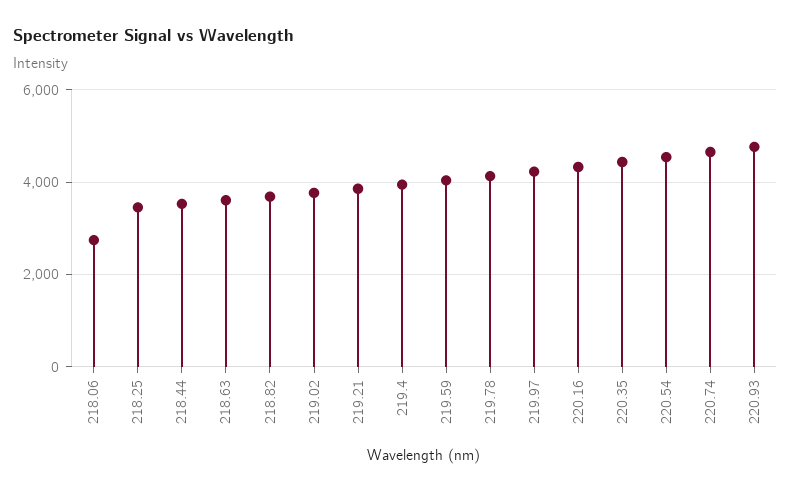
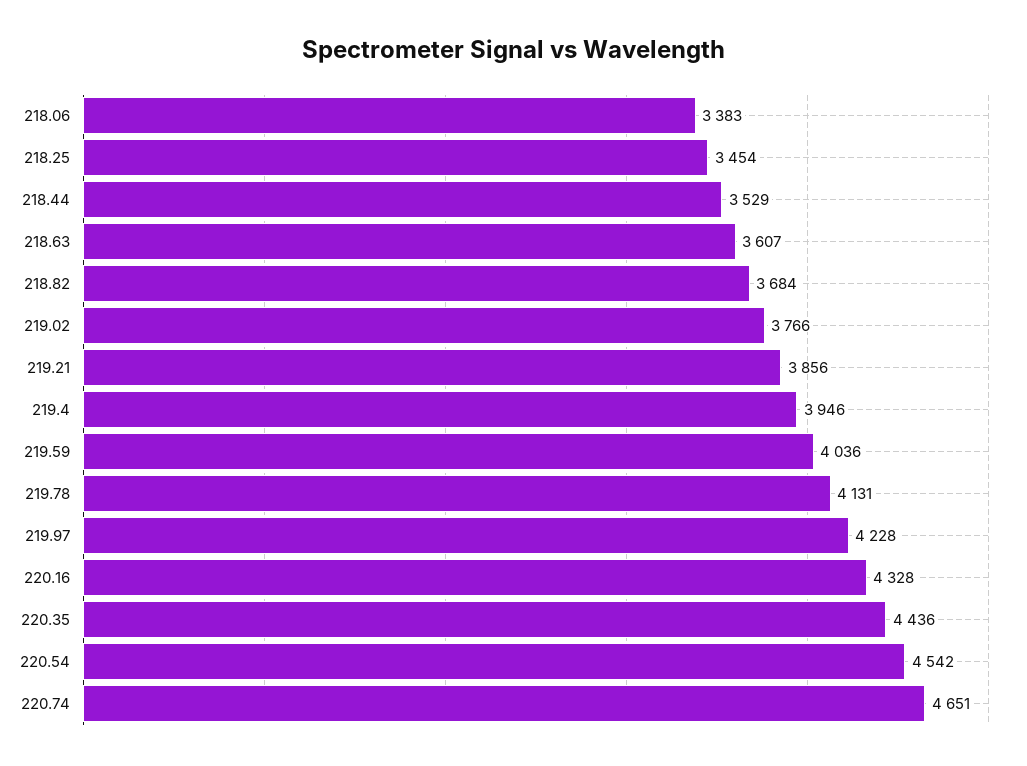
218.06: 2800 -> 3383
220.93: 4800 -> none

